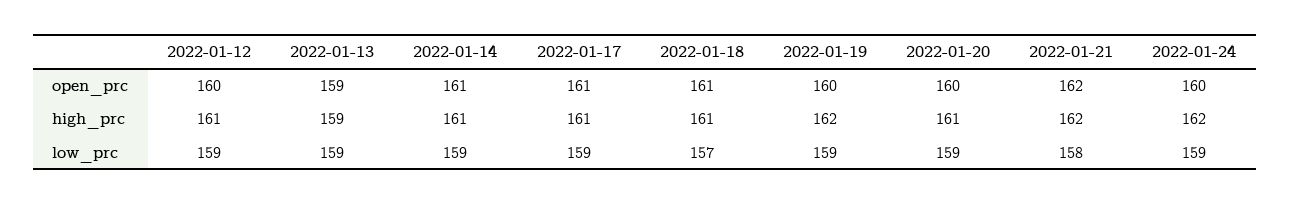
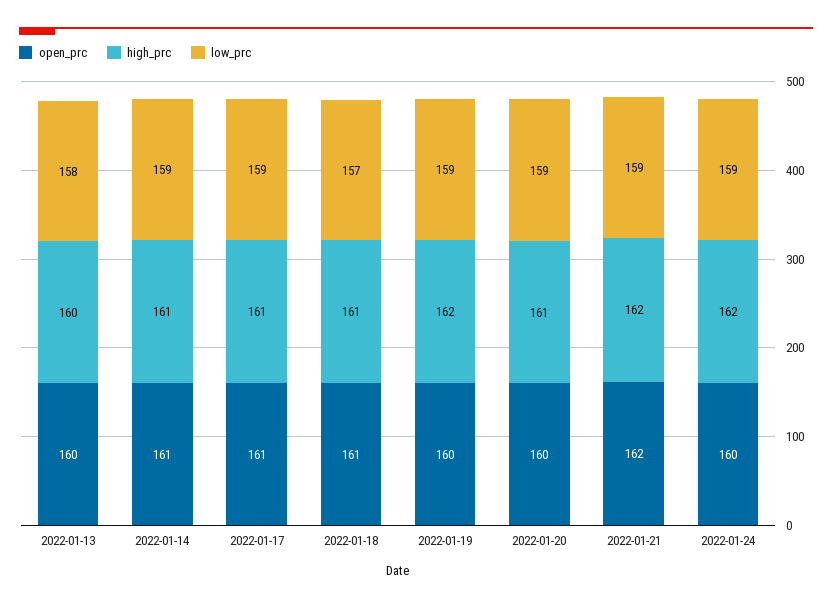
open_prc, 2022-01-12: 160 -> none
open_prc, 2022-01-13: 159 -> 160
high_prc, 2022-01-12: 161 -> none
high_prc, 2022-01-13: 159 -> 160
low_prc, 2022-01-12: 159 -> none
low_prc, 2022-01-13: 159 -> 158
low_prc, 2022-01-21: 158 -> 159

